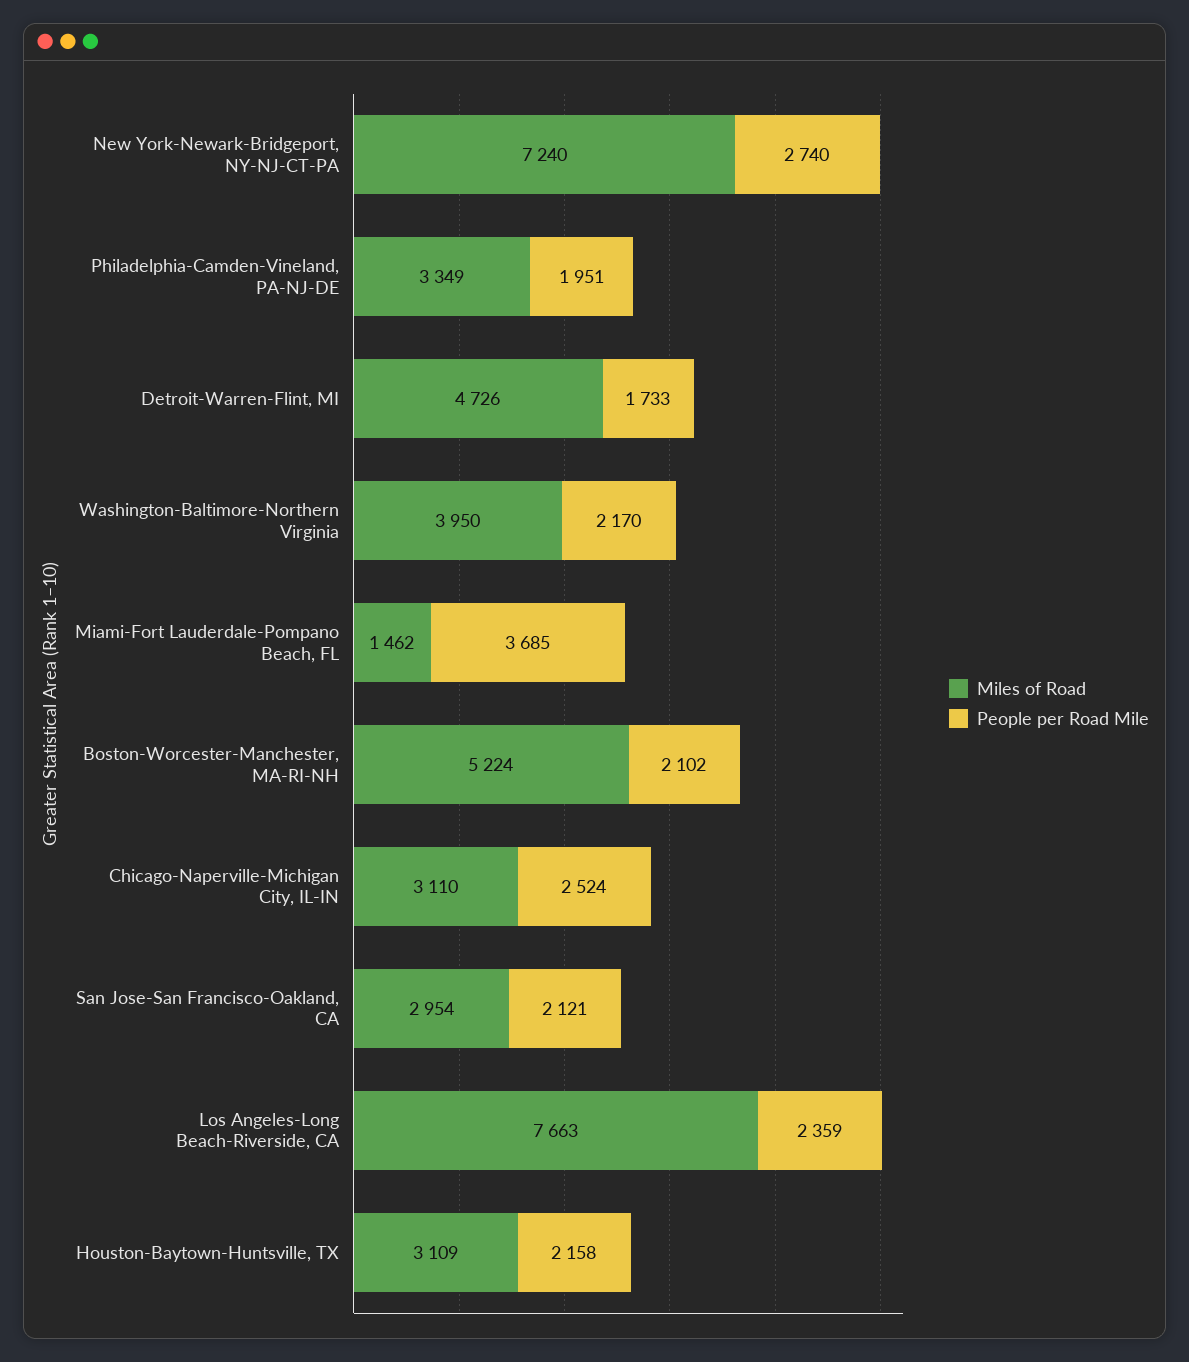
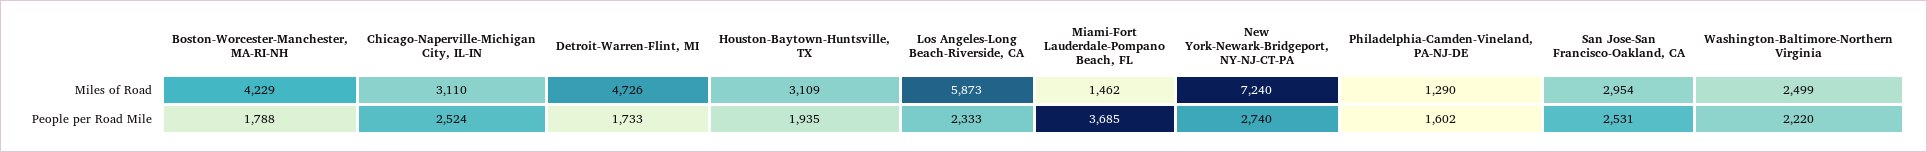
Miles of Road, Philadelphia-Camden-Vineland, PA-NJ-DE: 3349 -> 1290
People per Road Mile, Philadelphia-Camden-Vineland, PA-NJ-DE: 1951 -> 1602
Miles of Road, Washington-Baltimore-Northern Virginia: 3950 -> 2499
People per Road Mile, Washington-Baltimore-Northern Virginia: 2170 -> 2220
Miles of Road, Boston-Worcester-Manchester, MA-RI-NH: 5224 -> 4229
People per Road Mile, Boston-Worcester-Manchester, MA-RI-NH: 2102 -> 1788
People per Road Mile, San Jose-San Francisco-Oakland, CA: 2121 -> 2531
Miles of Road, Los Angeles-Long Beach-Riverside, CA: 7663 -> 5873
People per Road Mile, Los Angeles-Long Beach-Riverside, CA: 2359 -> 2333
People per Road Mile, Houston-Baytown-Huntsville, TX: 2158 -> 1935

